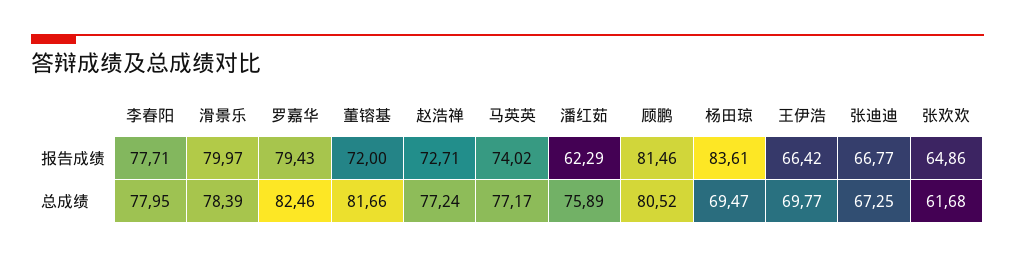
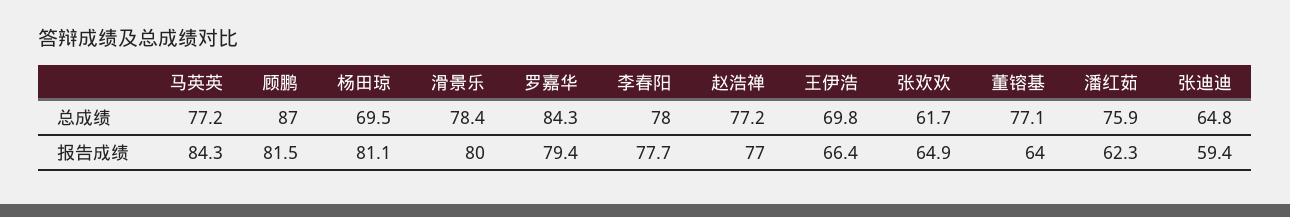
董镕基, 报告成绩: 72 -> 64
赵浩禅, 报告成绩: 72.71 -> 77
马英英, 报告成绩: 74.02 -> 84.3
杨田琼, 报告成绩: 83.61 -> 81.1
张迪迪, 报告成绩: 66.77 -> 59.4
罗嘉华, 总成绩: 82.46 -> 84.3
董镕基, 总成绩: 81.66 -> 77.1
顾鹏, 总成绩: 80.52 -> 87
张迪迪, 总成绩: 67.25 -> 64.8

